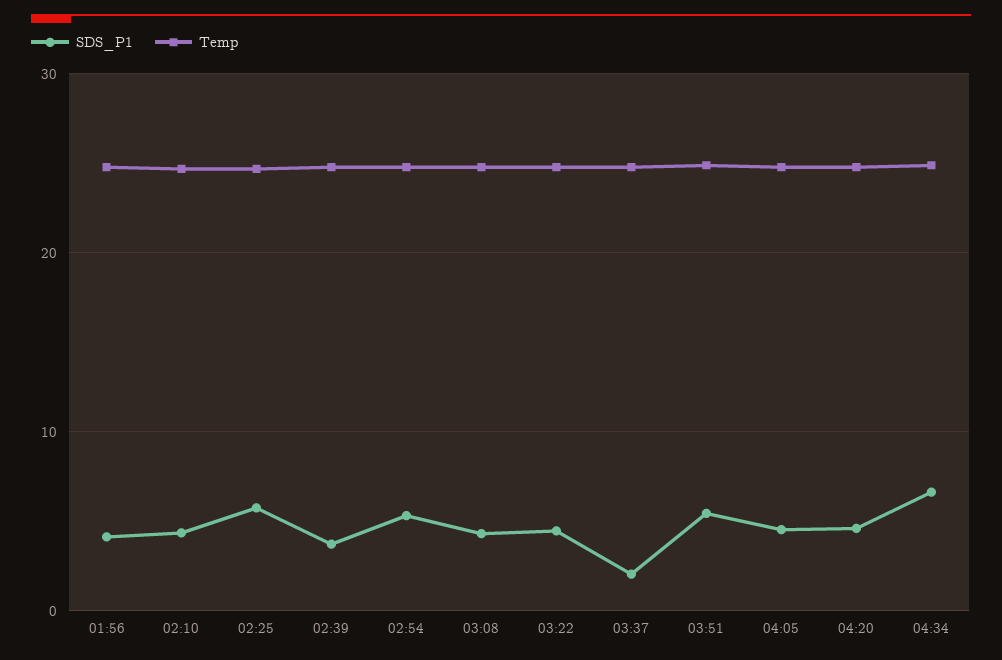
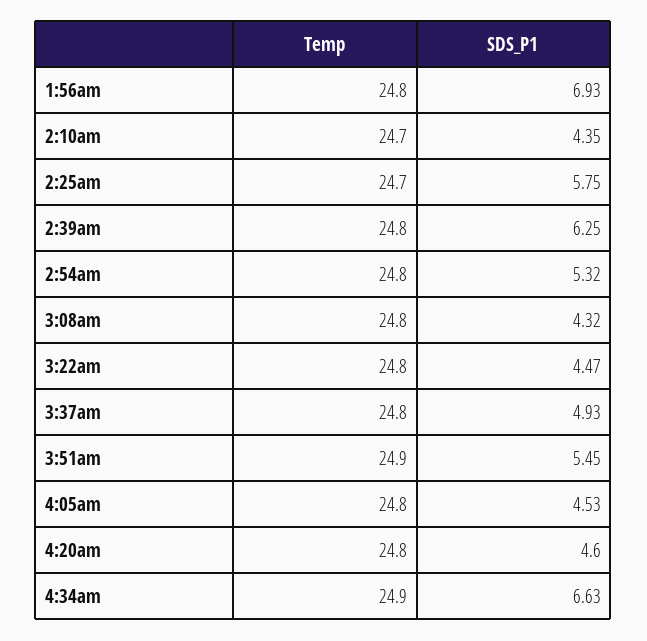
SDS_P1, 01:56: 4 -> 6.93
SDS_P1, 02:39: 4 -> 6.25
SDS_P1, 03:37: 2 -> 4.93

